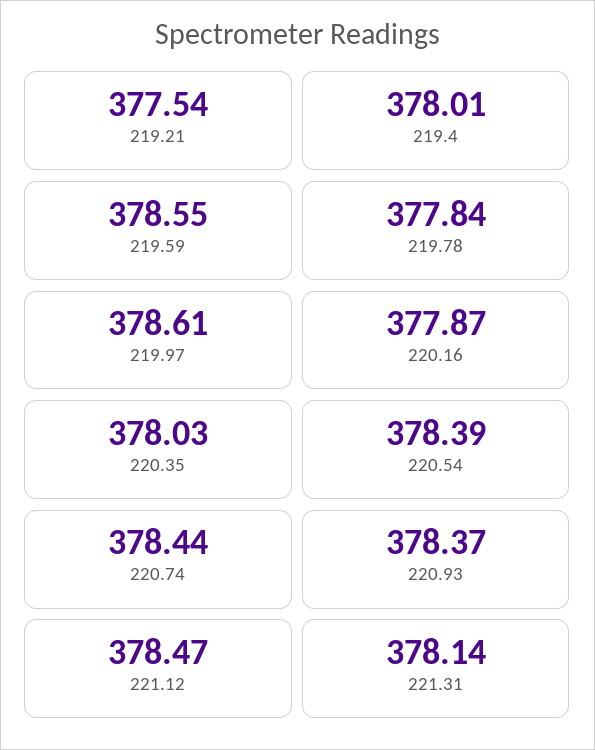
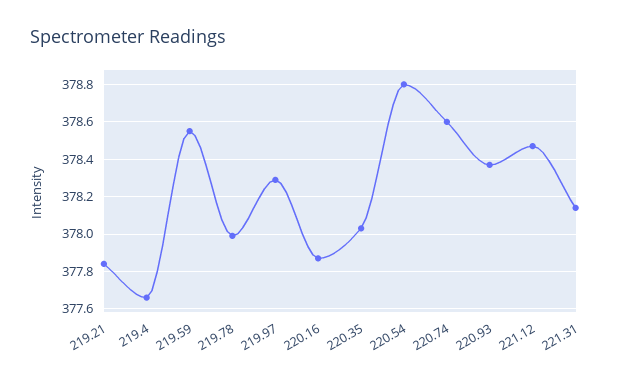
219.21: 377.54 -> 377.85
219.4: 378.01 -> 377.65
219.78: 377.84 -> 378
219.97: 378.61 -> 378.3
220.54: 378.39 -> 378.8
220.74: 378.44 -> 378.6

